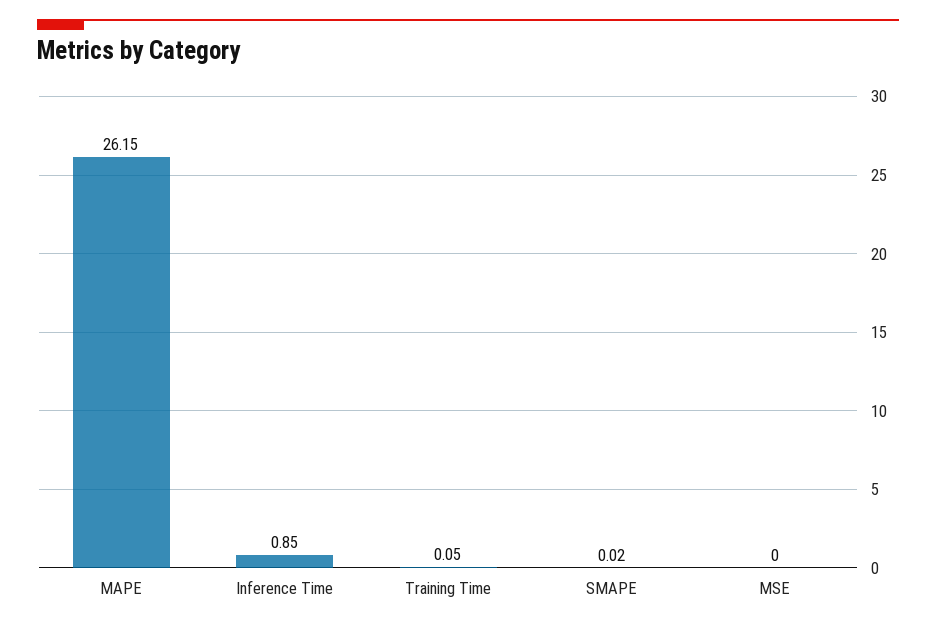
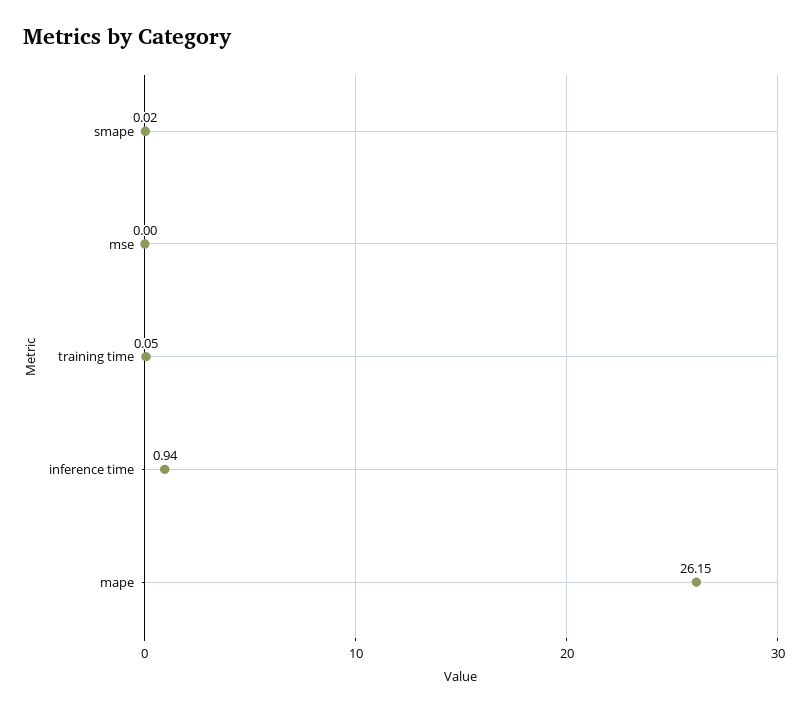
Inference Time: 0.85 -> 0.94

